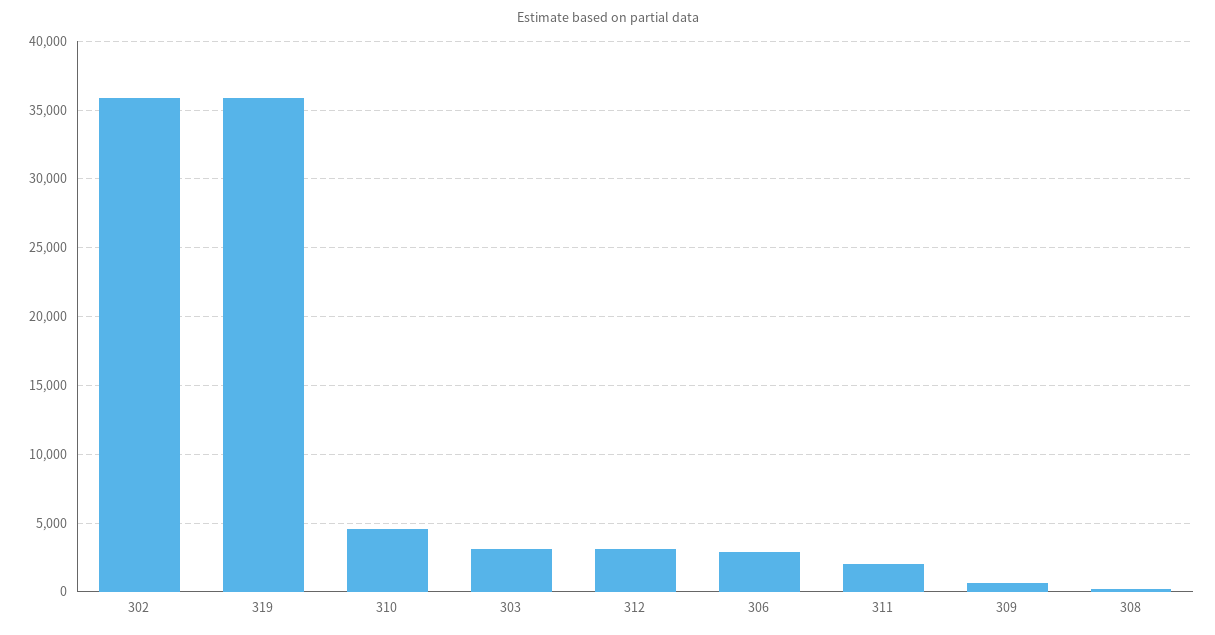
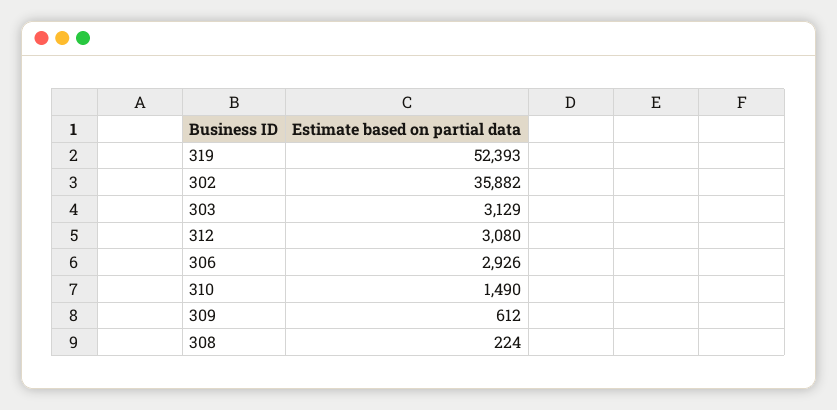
319: 36000 -> 52393
310: 4500 -> 1490
311: 2000 -> none

